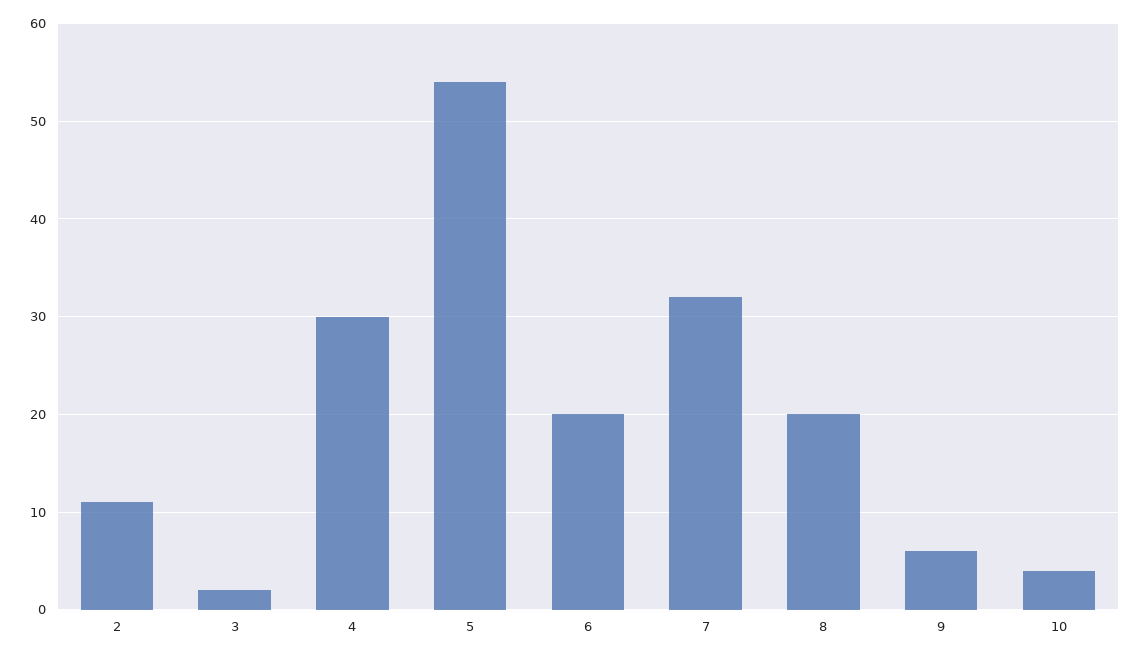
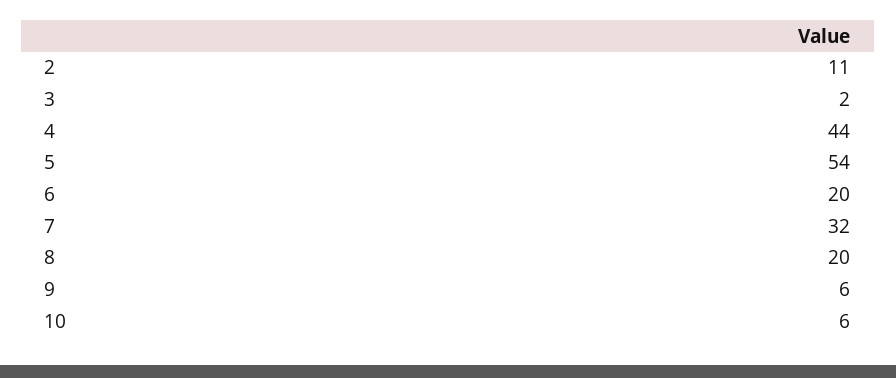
4: 30 -> 44
10: 4 -> 6

